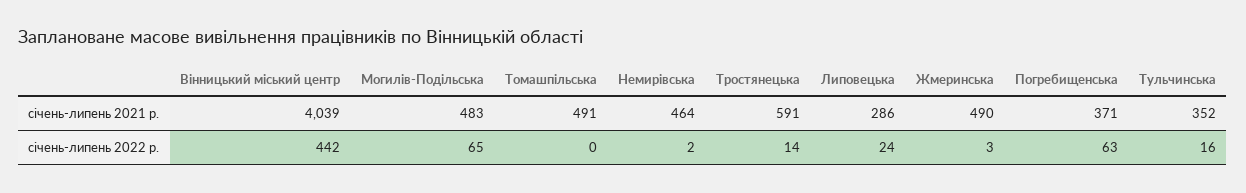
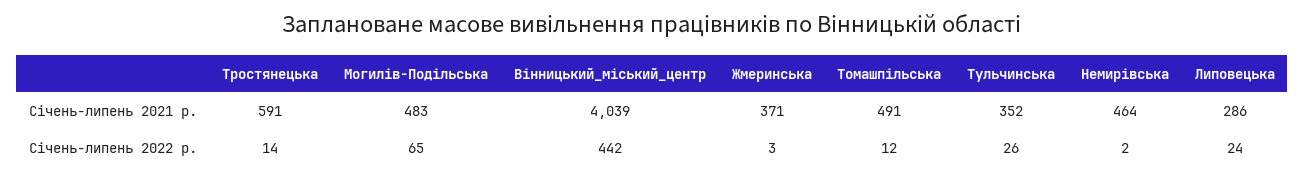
Жмеринська, січень-липень 2021 р.: 490 -> 371
Погребищенська, січень-липень 2021 р.: 371 -> none
Томашпільська, січень-липень 2022 р.: 0 -> 12
Погребищенська, січень-липень 2022 р.: 63 -> none
Тульчинська, січень-липень 2022 р.: 16 -> 26

